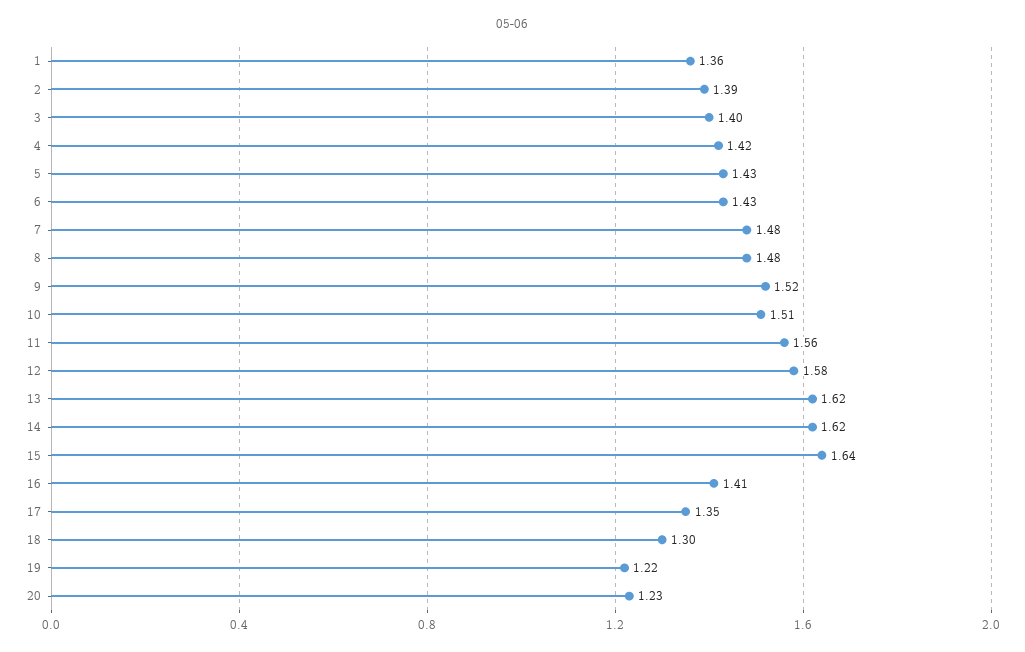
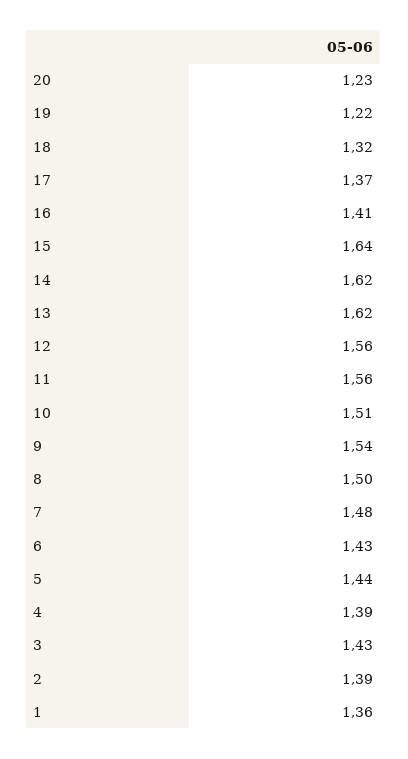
3: 1.4 -> 1.43
4: 1.42 -> 1.39
5: 1.43 -> 1.44
8: 1.48 -> 1.5
9: 1.52 -> 1.54
12: 1.58 -> 1.56
17: 1.35 -> 1.37
18: 1.3 -> 1.32

